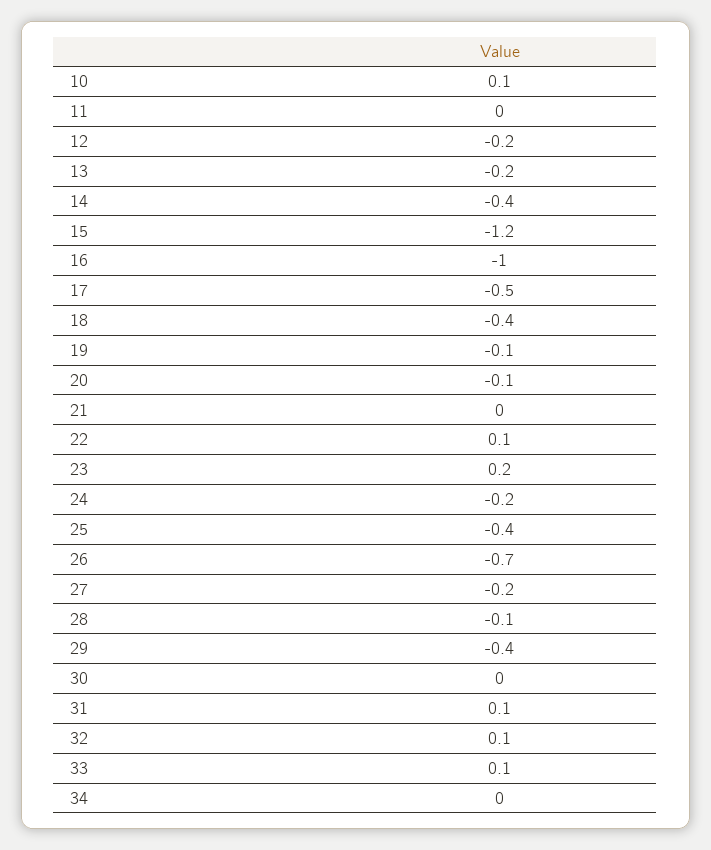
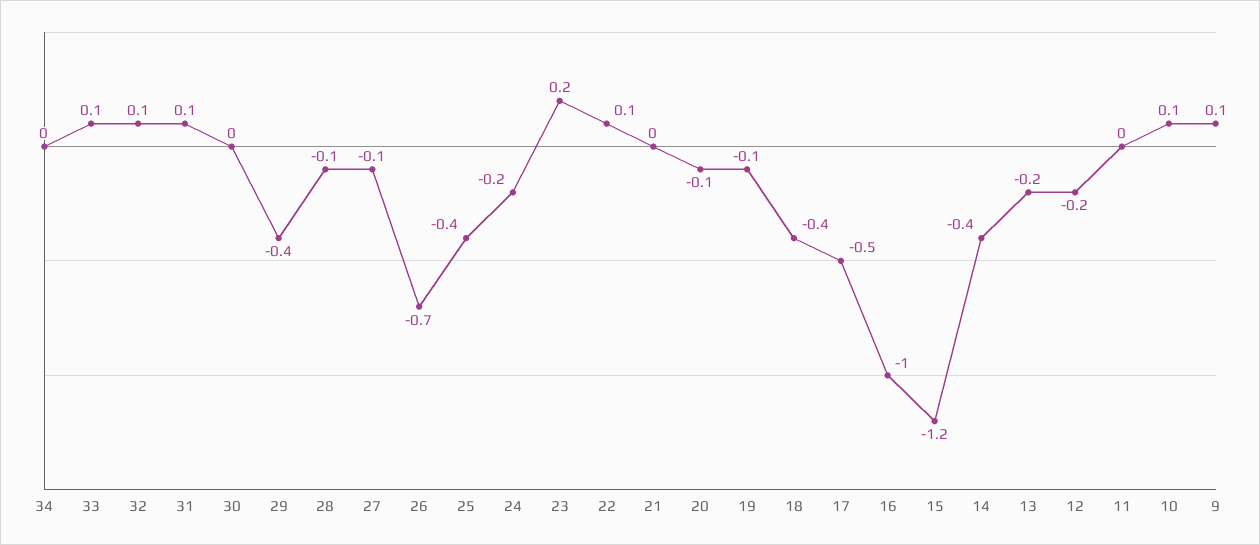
27: -0.2 -> -0.1
9: none -> 0.1

